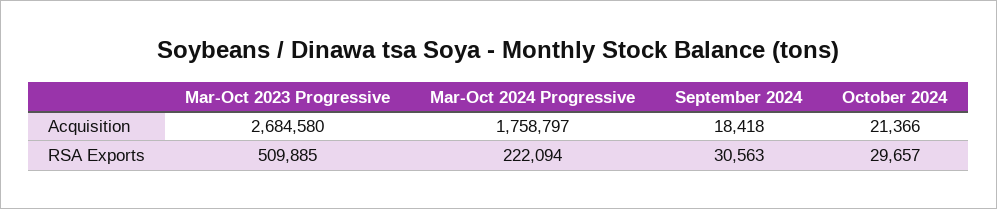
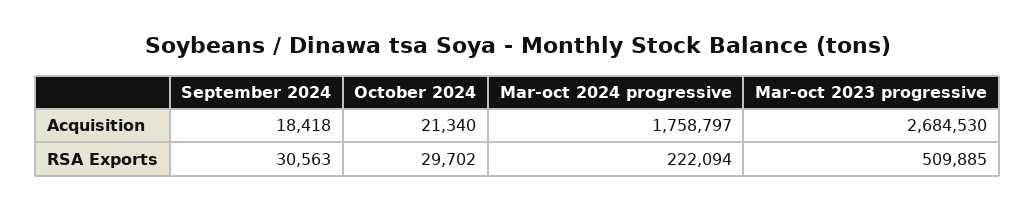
Mar-Oct 2023 Progressive, Acquisition: 2684580 -> 2684530
October 2024, Acquisition: 21366 -> 21340
October 2024, RSA Exports: 29657 -> 29702

